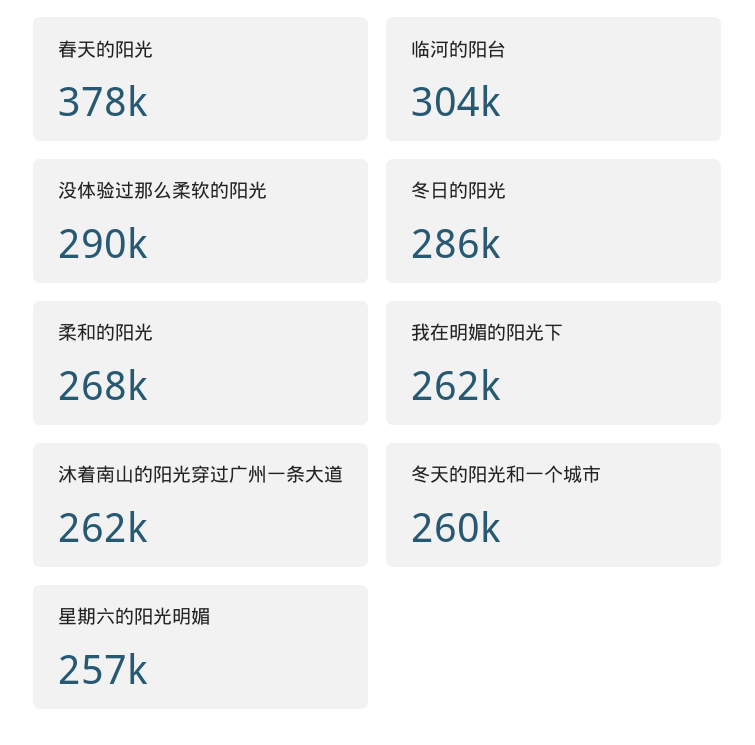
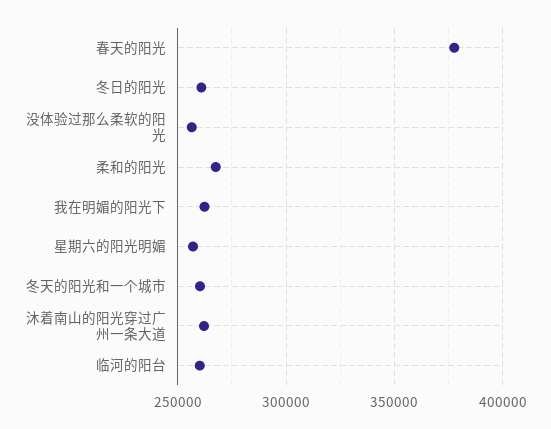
临河的阳台: 304000 -> 260000
没体验过那么柔软的阳光: 290000 -> 255000
冬日的阳光: 286000 -> 260000

